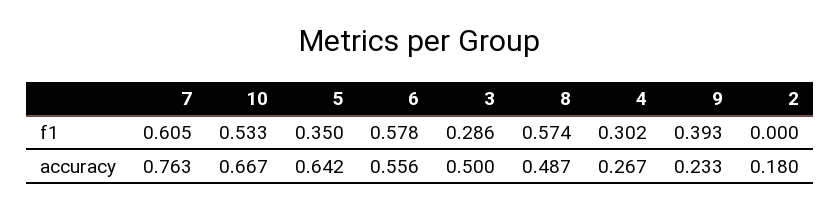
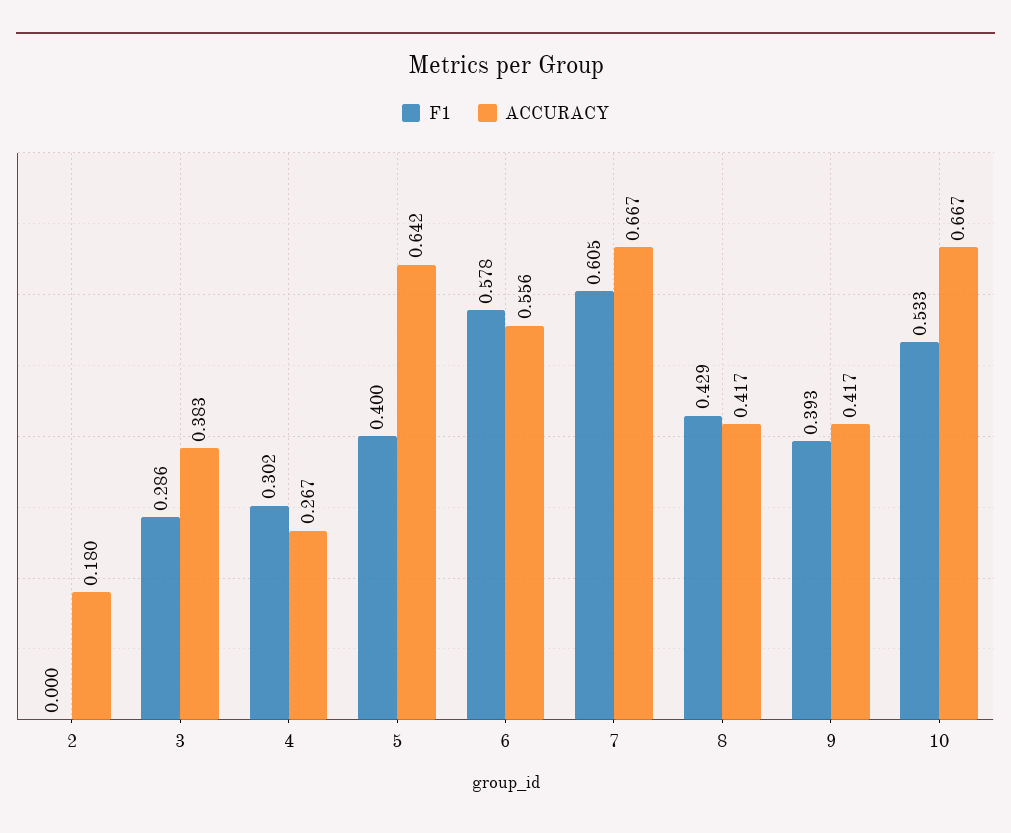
f1, 5: 0.35 -> 0.4
f1, 8: 0.574 -> 0.429
accuracy, 7: 0.763 -> 0.667
accuracy, 3: 0.5 -> 0.383
accuracy, 8: 0.487 -> 0.417
accuracy, 9: 0.233 -> 0.417

